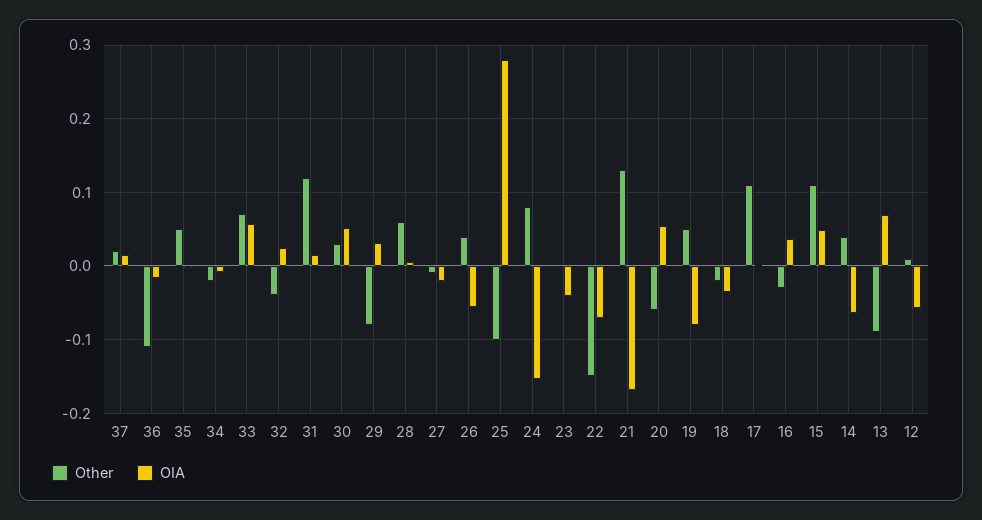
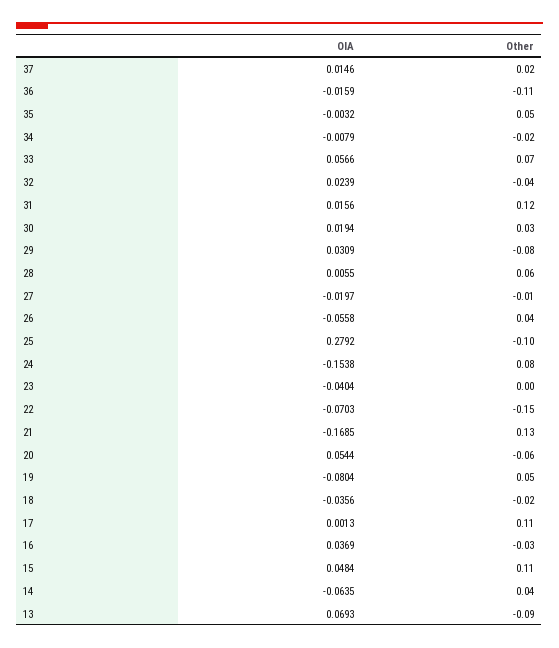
OIA, 30: 0.05 -> 0.0194
Other, 12: 0.01 -> none
OIA, 12: -0.06 -> none

